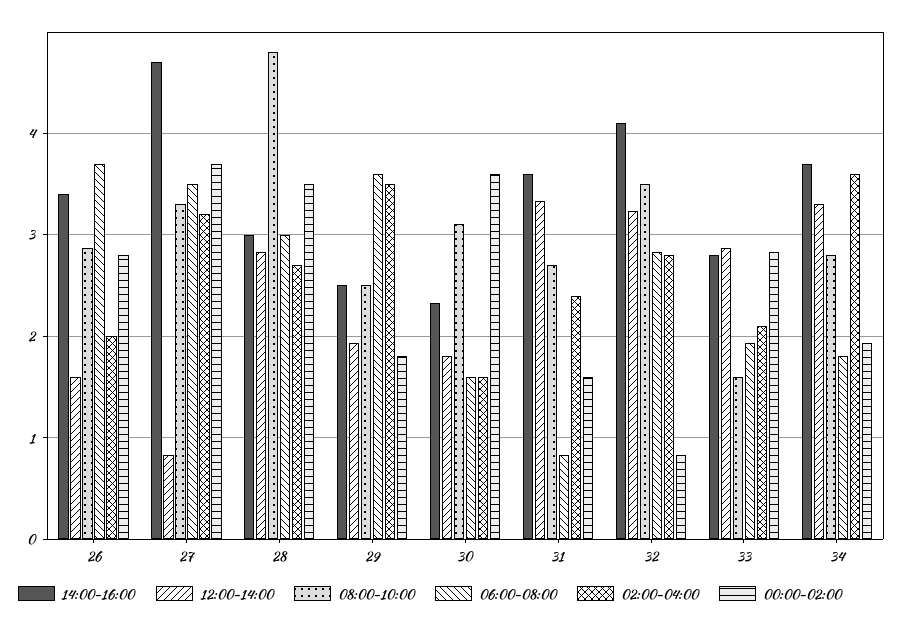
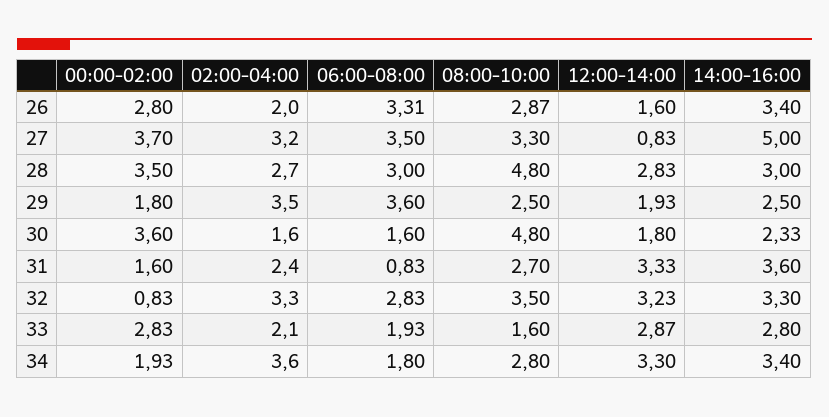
06:00-08:00, 26: 3.7 -> 3.31
14:00-16:00, 27: 4.7 -> 5
08:00-10:00, 30: 3.1 -> 4.8
14:00-16:00, 32: 4.1 -> 3.3
02:00-04:00, 32: 2.8 -> 3.3
14:00-16:00, 34: 3.7 -> 3.4

